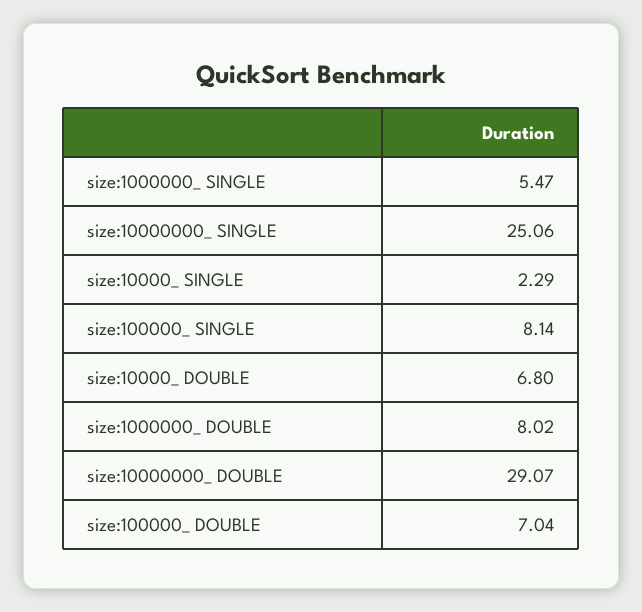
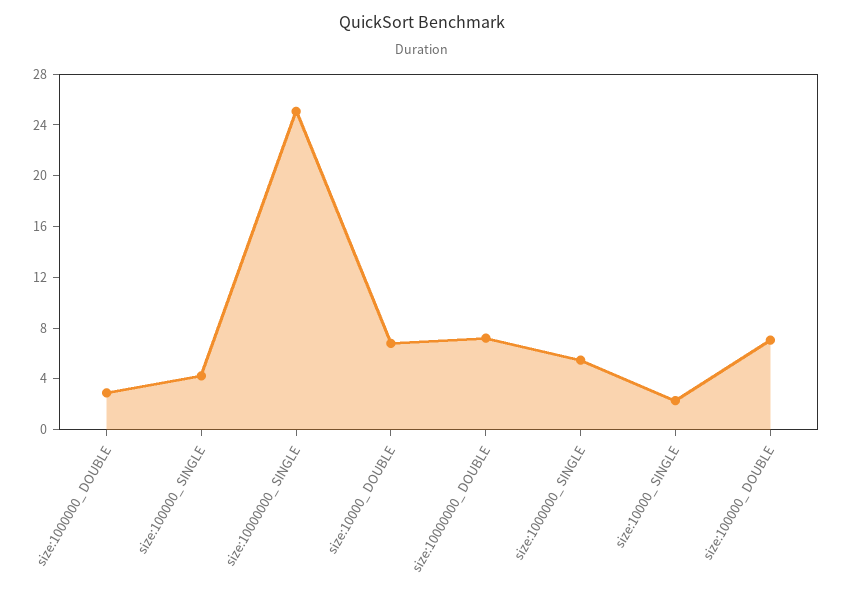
size:100000_ SINGLE: 8.14 -> 4
size:1000000_ DOUBLE: 8.02 -> 3
size:10000000_ DOUBLE: 29.07 -> 7

